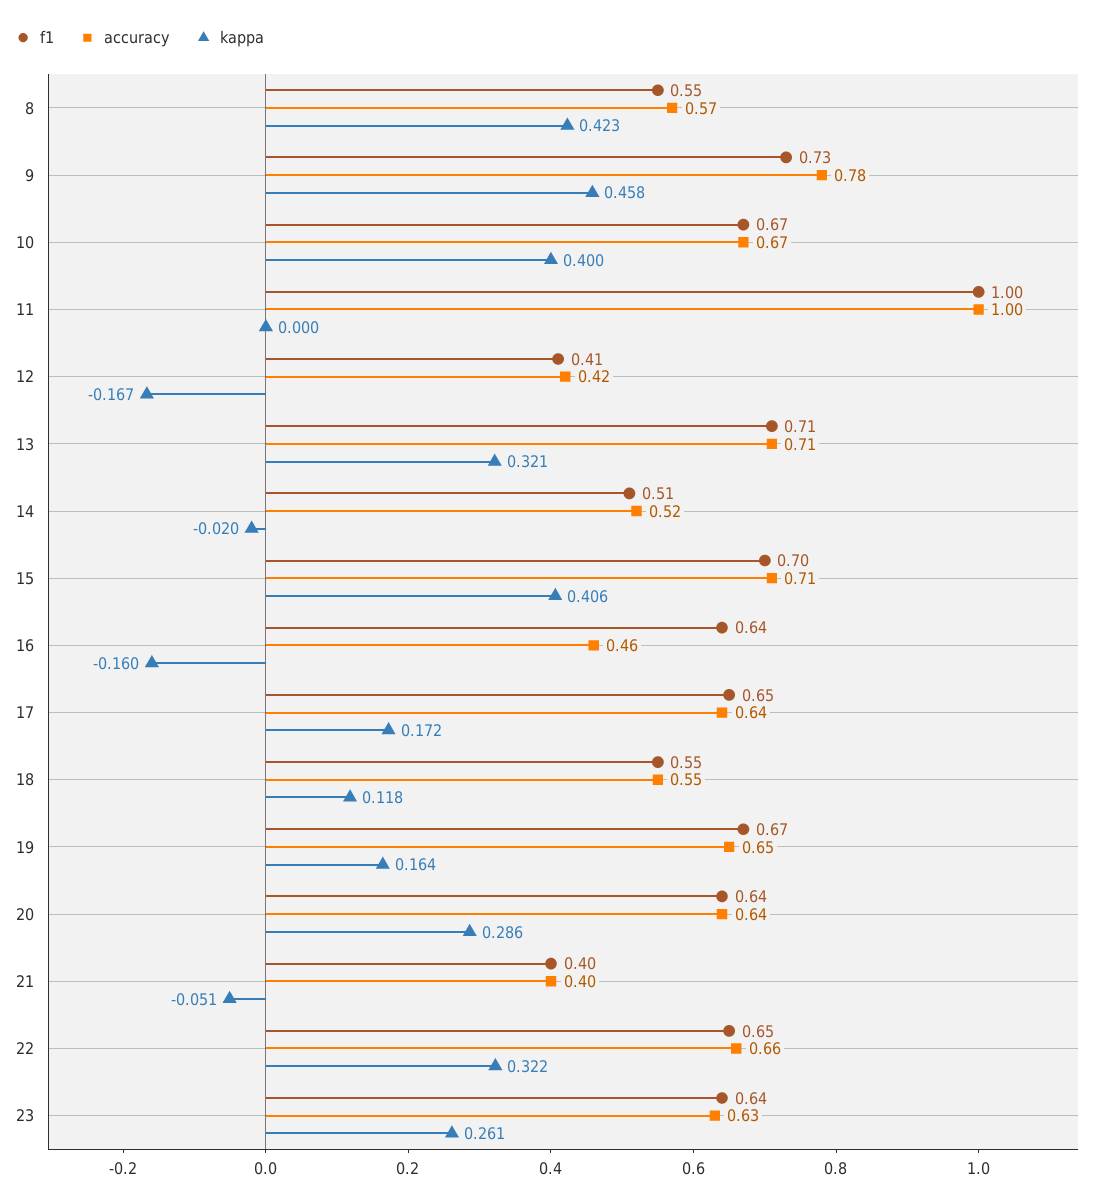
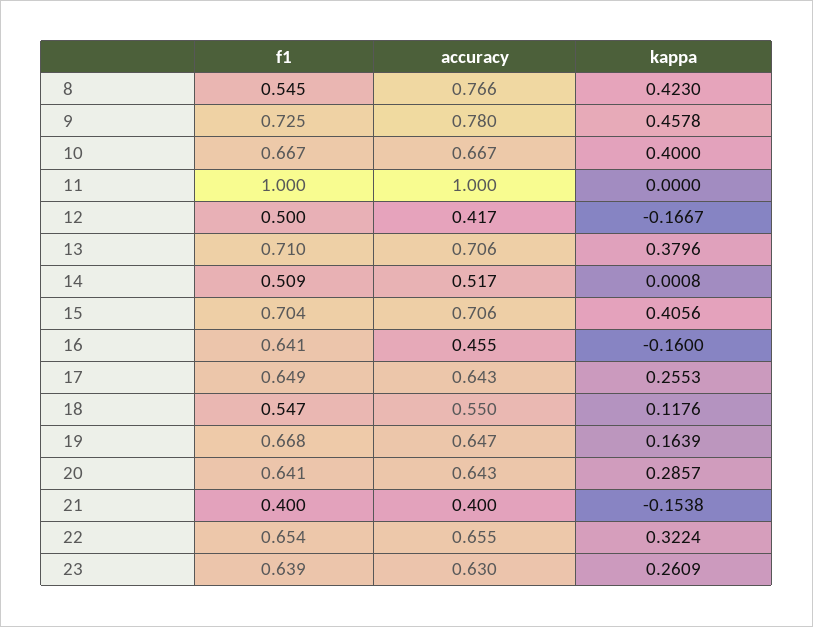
accuracy, 8: 0.57 -> 0.766
f1, 12: 0.41 -> 0.5
kappa, 13: 0.321 -> 0.3796
kappa, 14: -0.02 -> 0.0008
kappa, 17: 0.172 -> 0.2553
kappa, 21: -0.051 -> -0.1538

